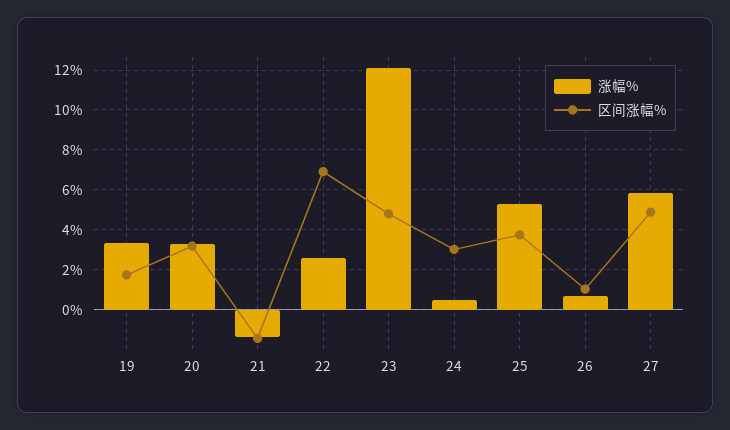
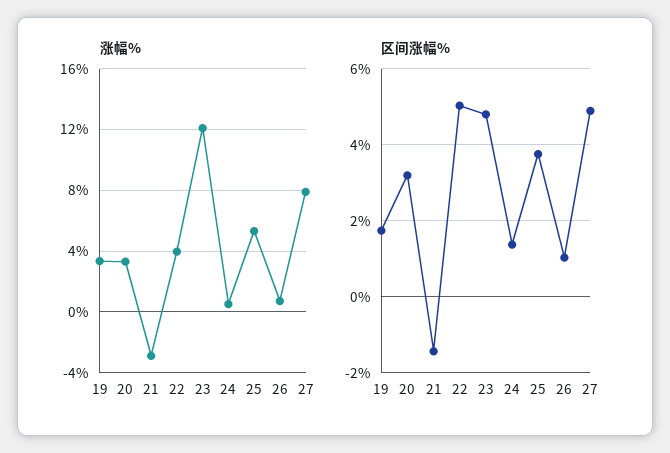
涨幅%, 21: -1.5 -> -3
涨幅%, 22: 2.5 -> 4
区间涨幅%, 22: 7 -> 5
区间涨幅%, 24: 3 -> 1.4
涨幅%, 27: 6 -> 8

